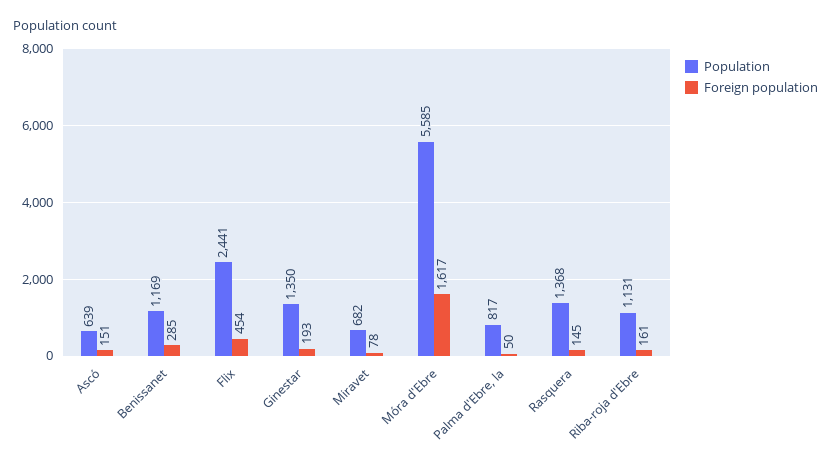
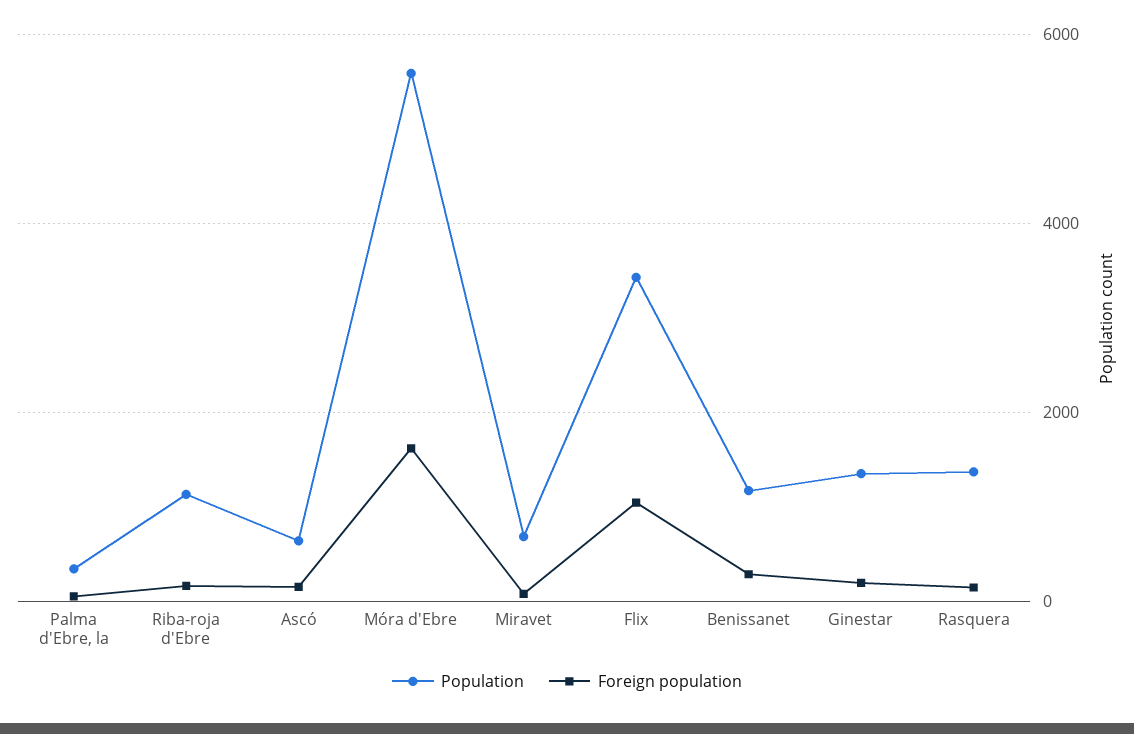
Population, Flix: 2441 -> 3400
Foreign population, Flix: 454 -> 1000
Population, Palma d'Ebre, la: 817 -> 400

